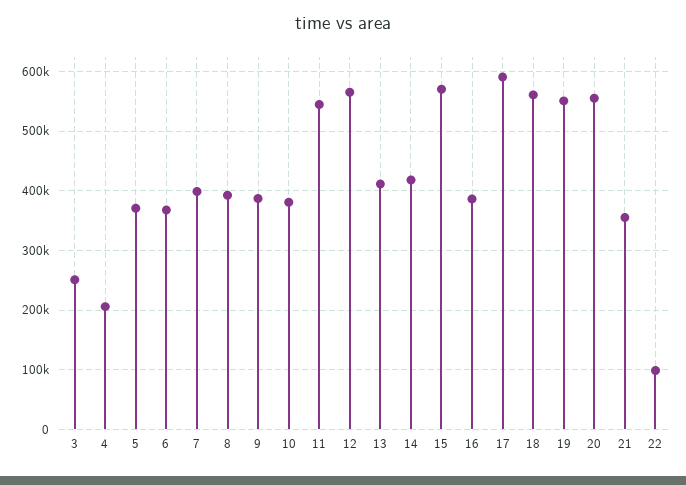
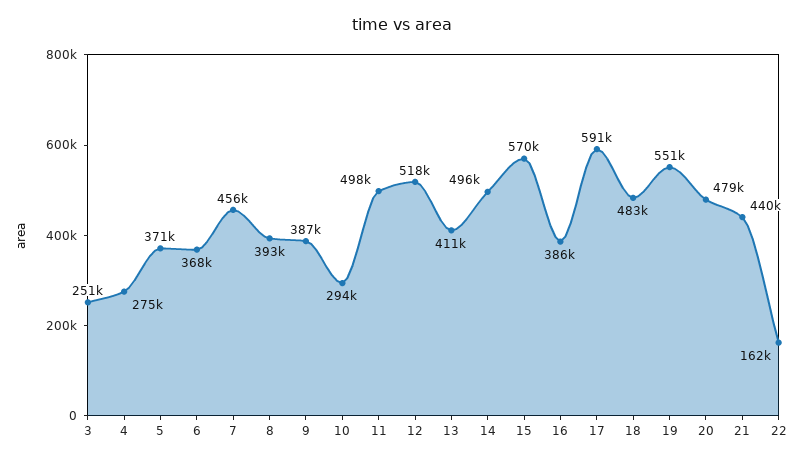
4: 200000 -> 275000
7: 400000 -> 456000
10: 380000 -> 294000
11: 540000 -> 498000
12: 560000 -> 518000
14: 420000 -> 496000
18: 560000 -> 483000
20: 560000 -> 479000
21: 360000 -> 440000
22: 100000 -> 162000

